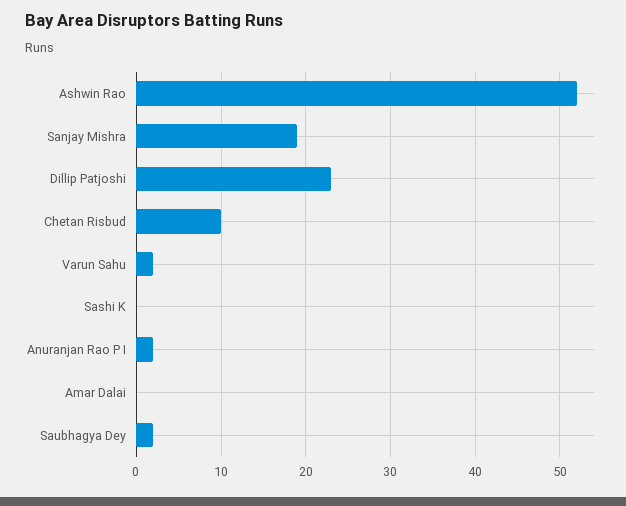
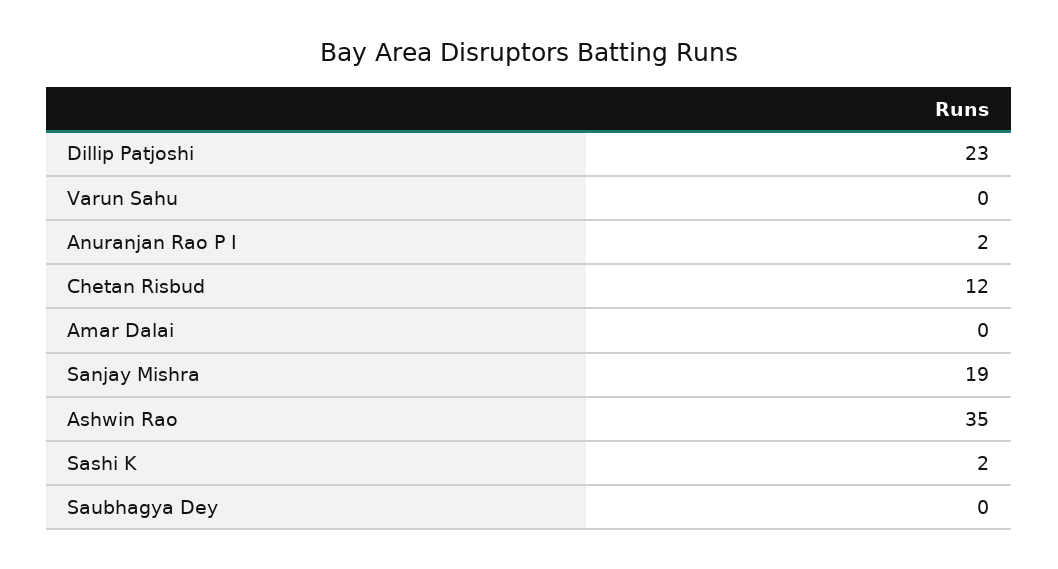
Ashwin Rao: 52 -> 35
Chetan Risbud: 10 -> 12
Varun Sahu: 2 -> 0
Sashi K: 0 -> 2
Saubhagya Dey: 2 -> 0

